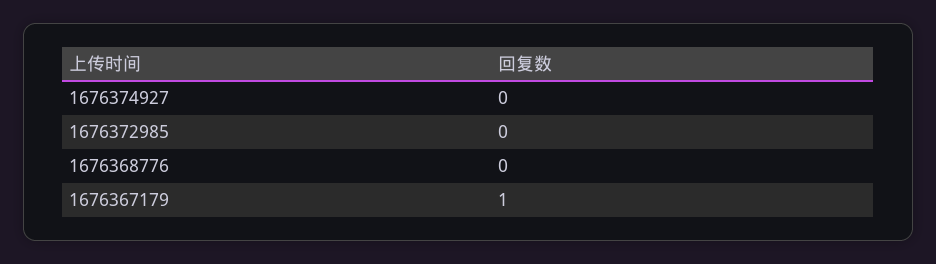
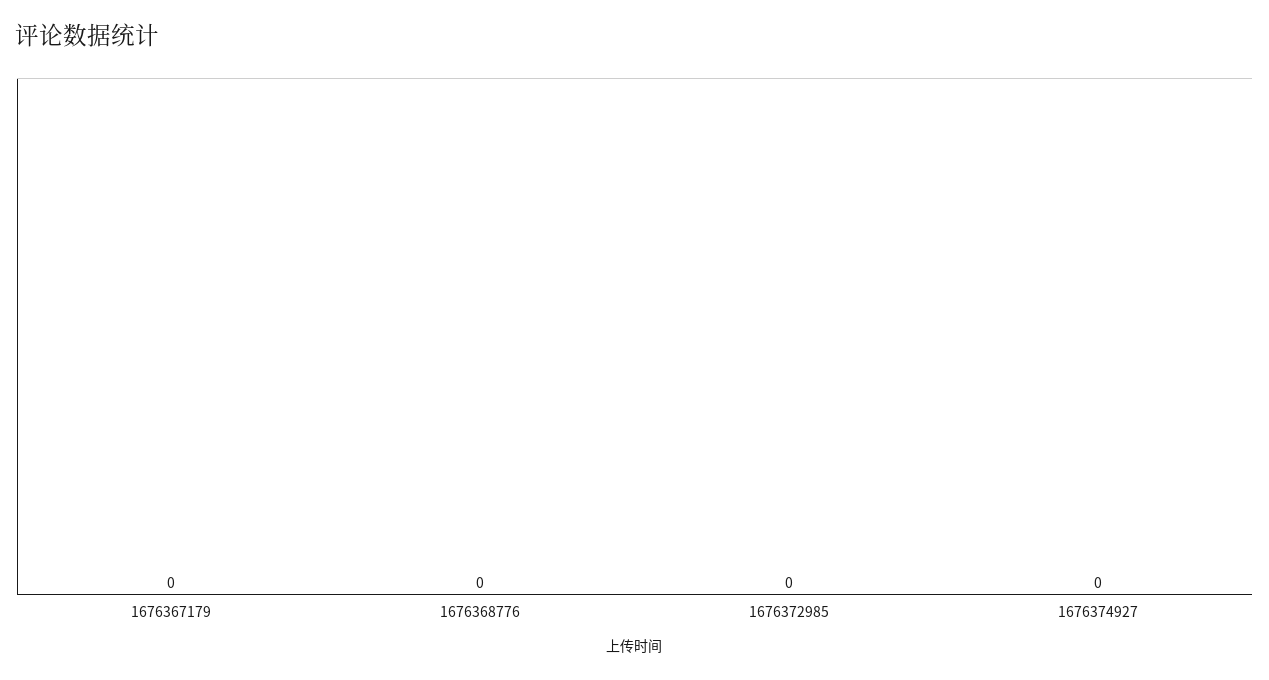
1676367179: 1 -> 0

